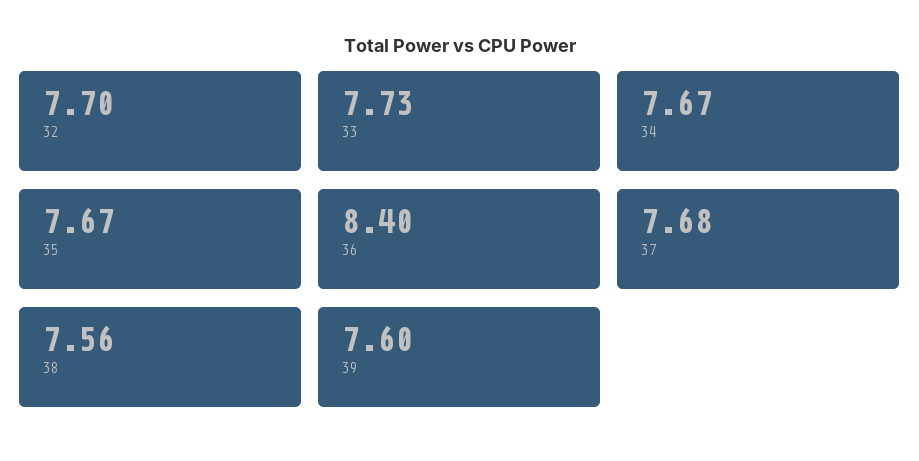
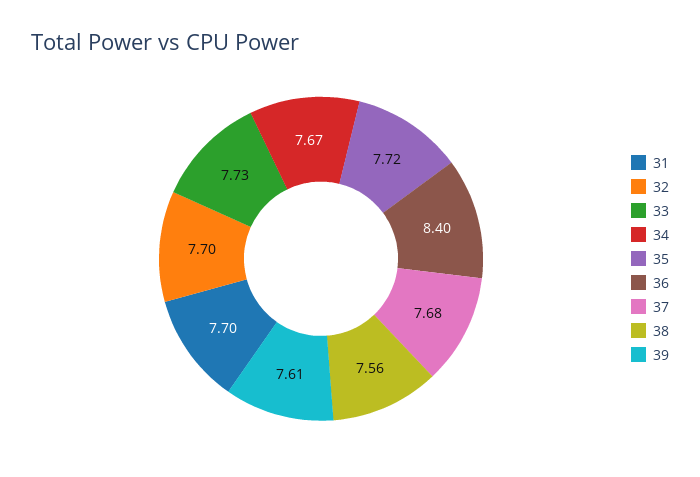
35: 7.67 -> 7.72
39: 7.6 -> 7.61
31: none -> 7.7

